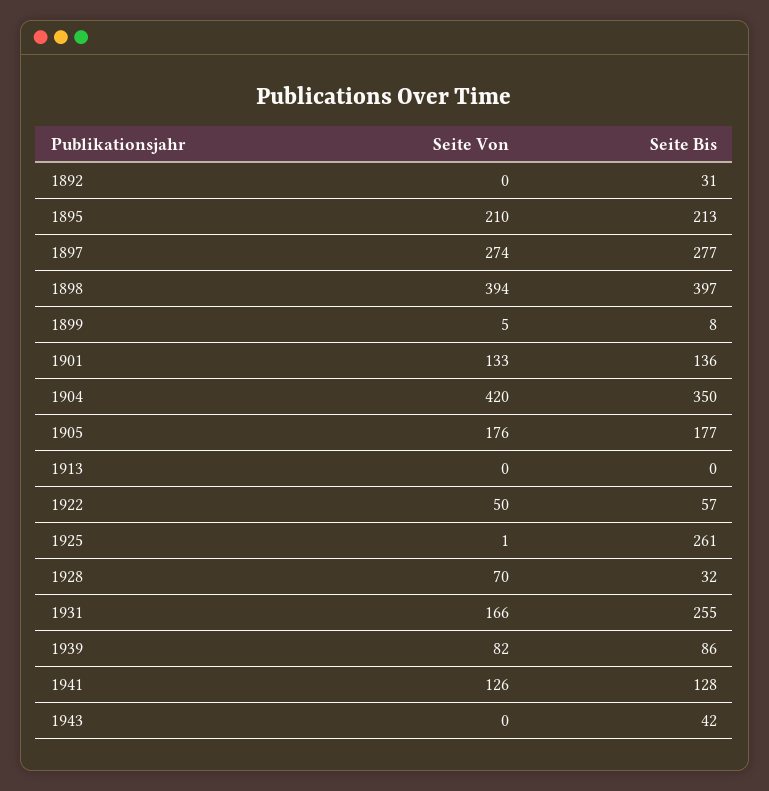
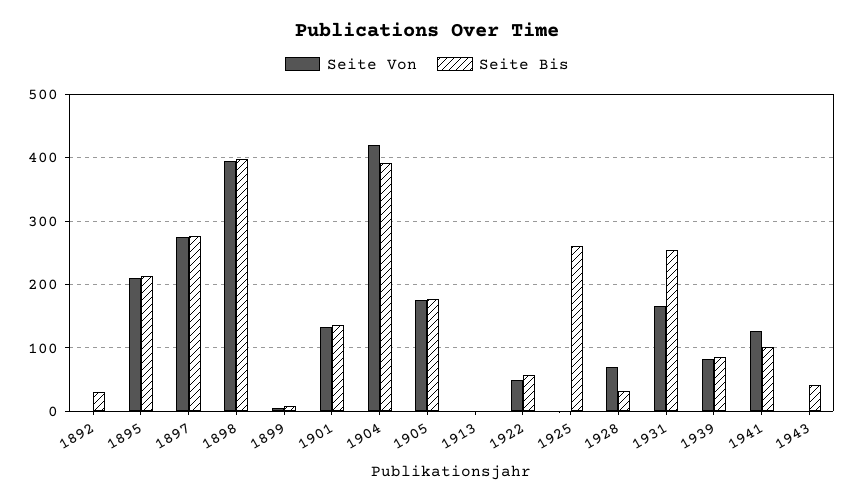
Seite Bis, 1904: 350 -> 390
Seite Bis, 1941: 128 -> 100

